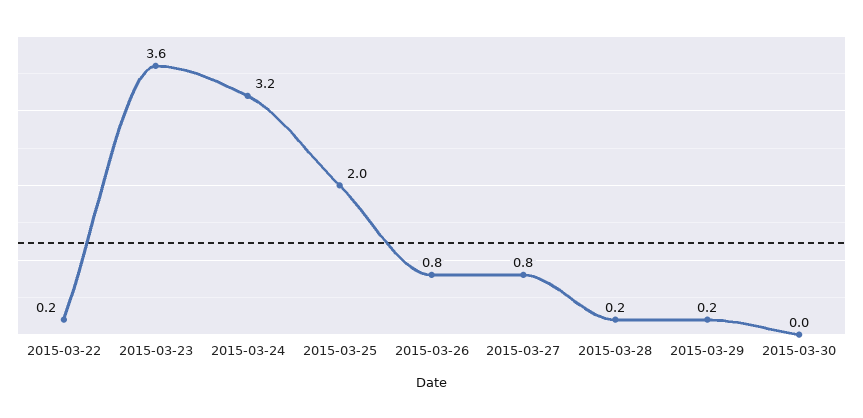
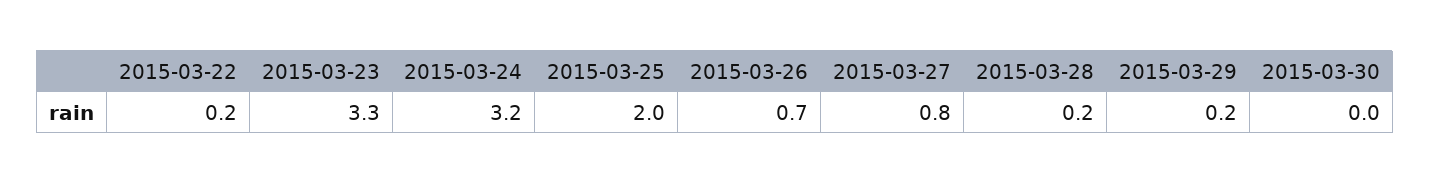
2015-03-23: 3.6 -> 3.3
2015-03-26: 0.8 -> 0.7

